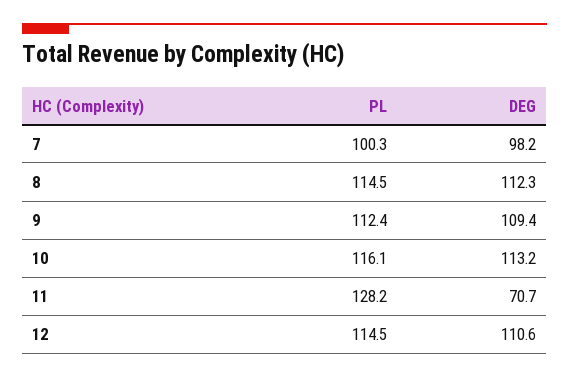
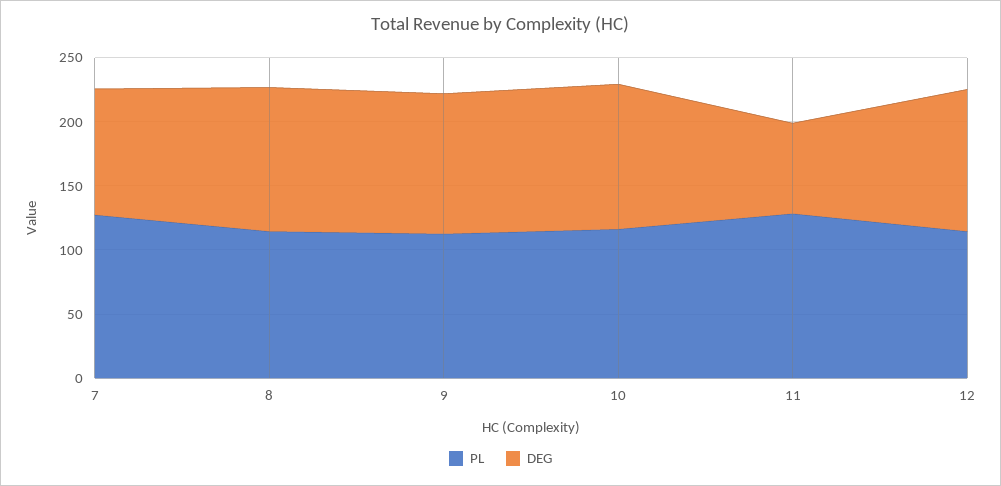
PL, 7: 100.3 -> 130

